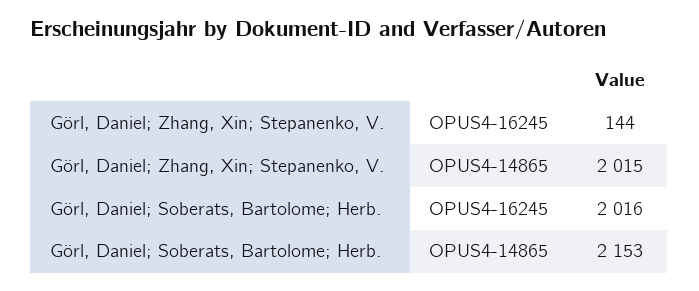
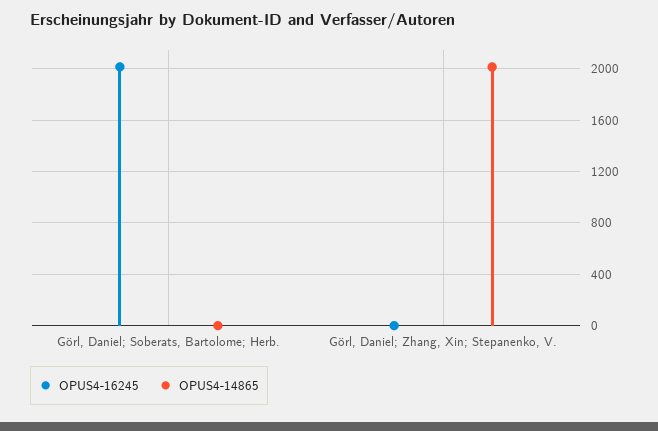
OPUS4-16245, Görl, Daniel; Zhang, Xin; Stepanenko, V.: 144 -> 0
OPUS4-14865, Görl, Daniel; Soberats, Bartolome; Herb.: 2153 -> 0

